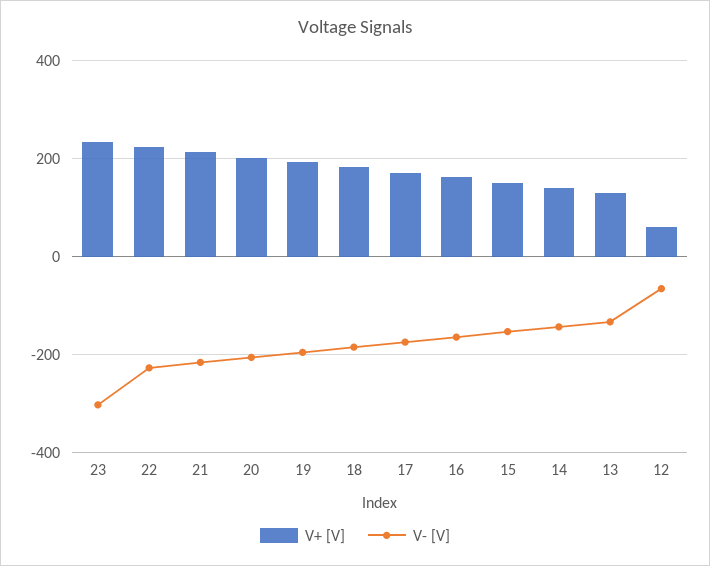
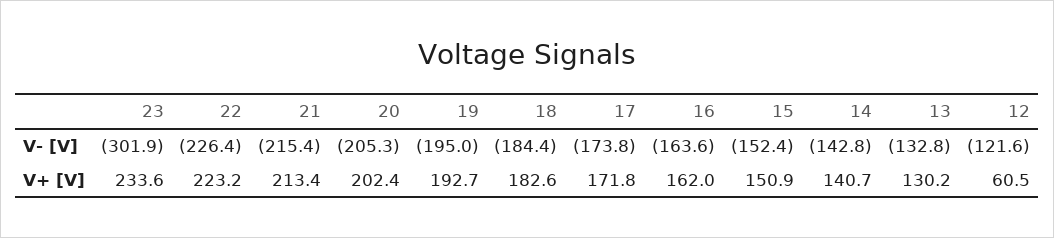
V- [V], 12: -60 -> -121.6

